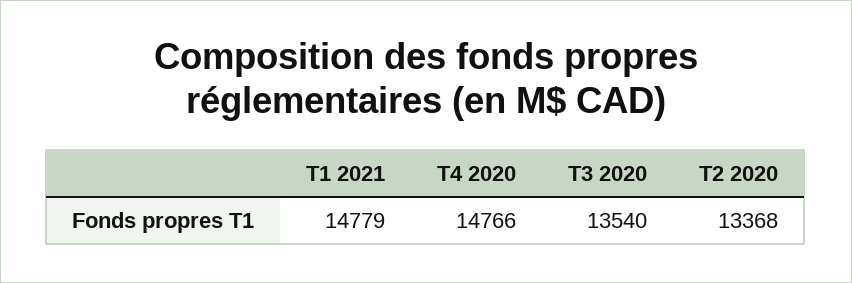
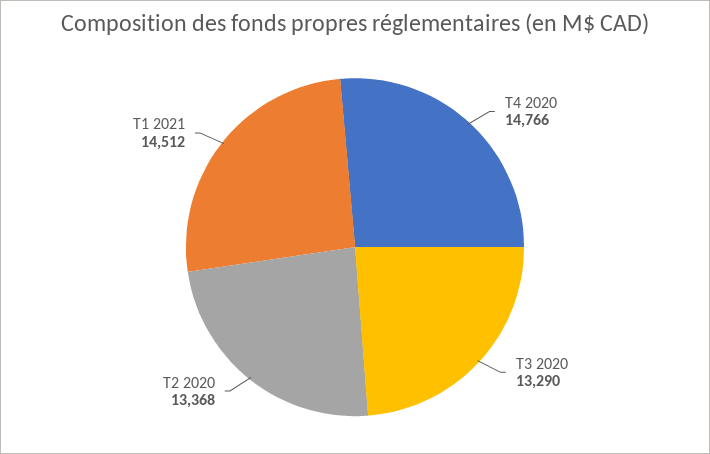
T1 2021: 14779 -> 14512
T3 2020: 13540 -> 13290

